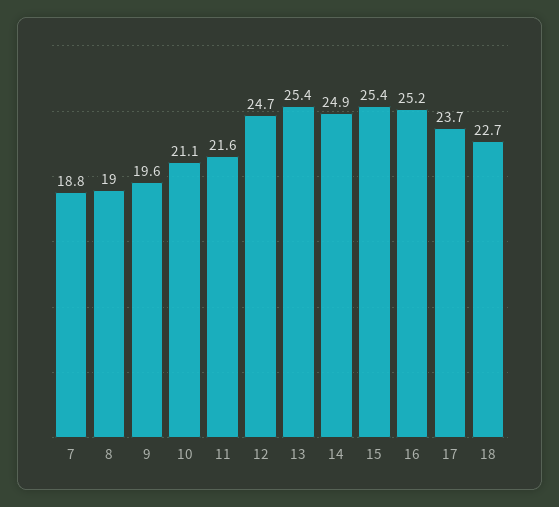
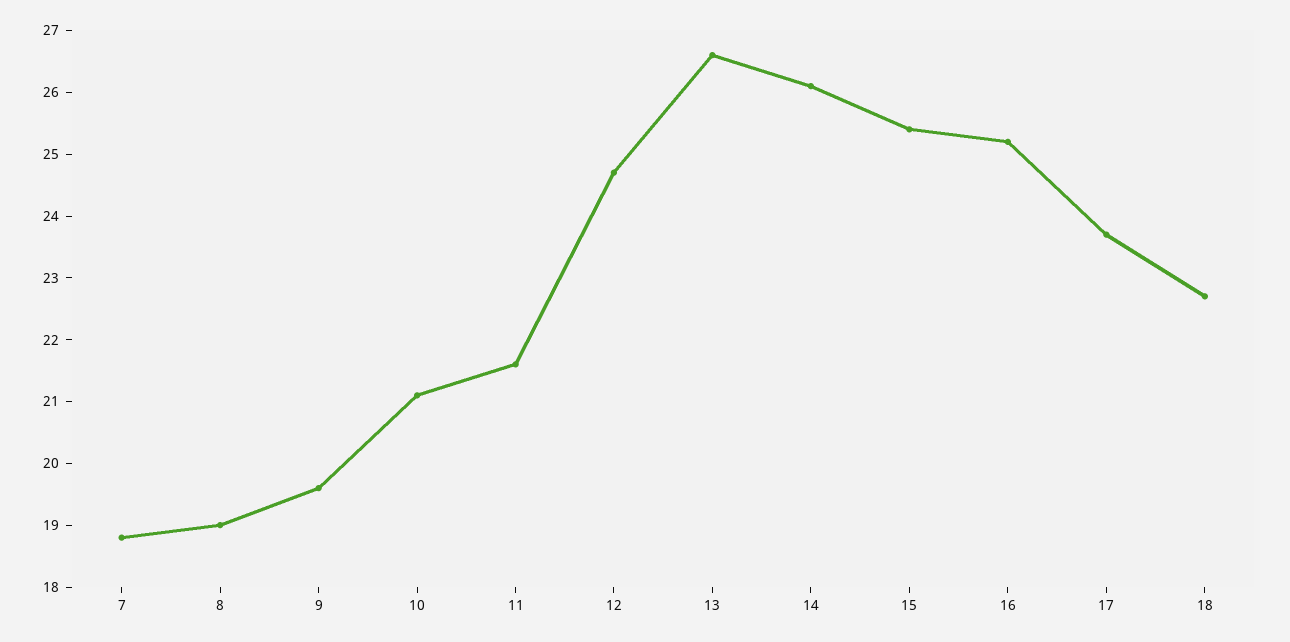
13: 25.4 -> 26.5
14: 24.9 -> 26

